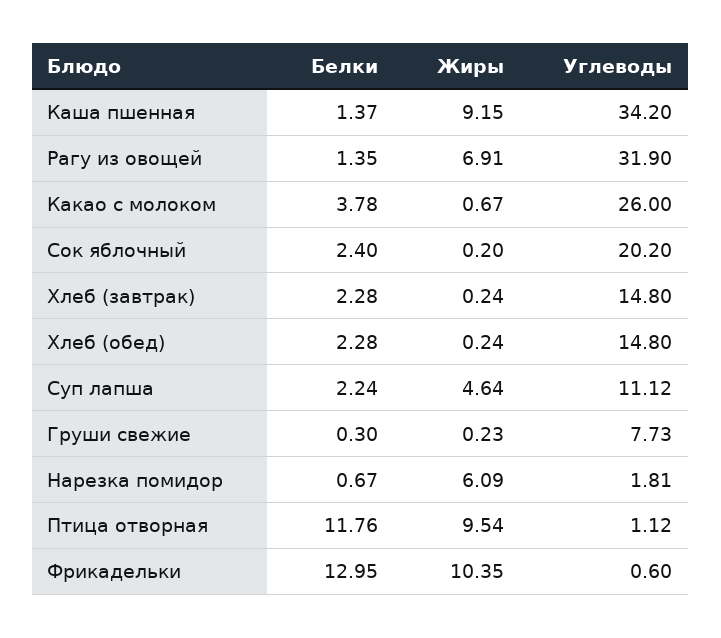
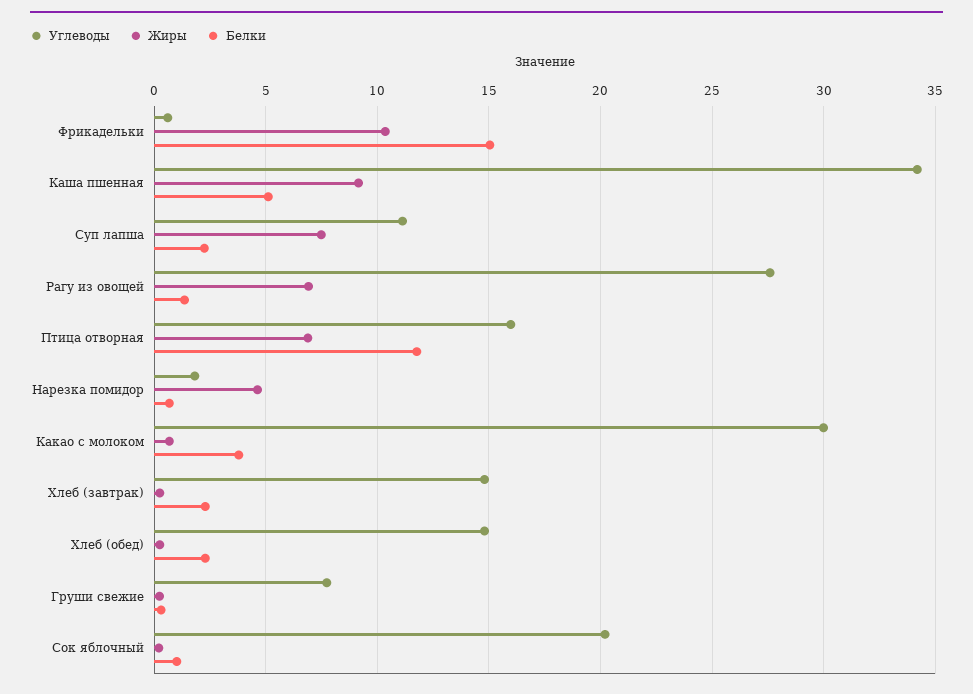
Белки, Каша пшенная: 1.37 -> 5
Углеводы, Рагу из овощей: 31.9 -> 27.5
Углеводы, Какао с молоком: 26 -> 30
Белки, Сок яблочный: 2.4 -> 1
Жиры, Суп лапша: 4.64 -> 7.5
Жиры, Нарезка помидор: 6.09 -> 4.5
Жиры, Птица отворная: 9.54 -> 7
Углеводы, Птица отворная: 1.12 -> 16
Белки, Фрикадельки: 12.95 -> 15

